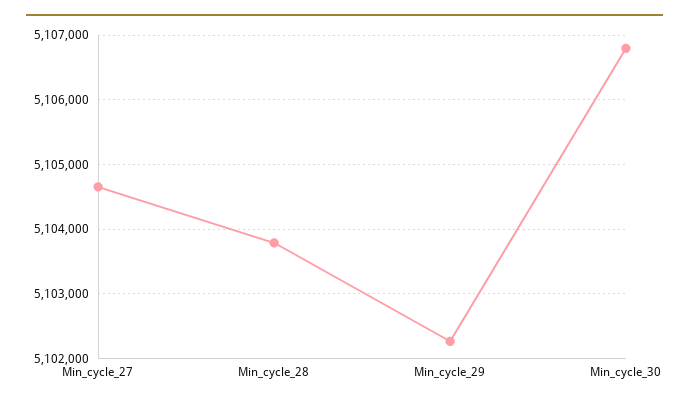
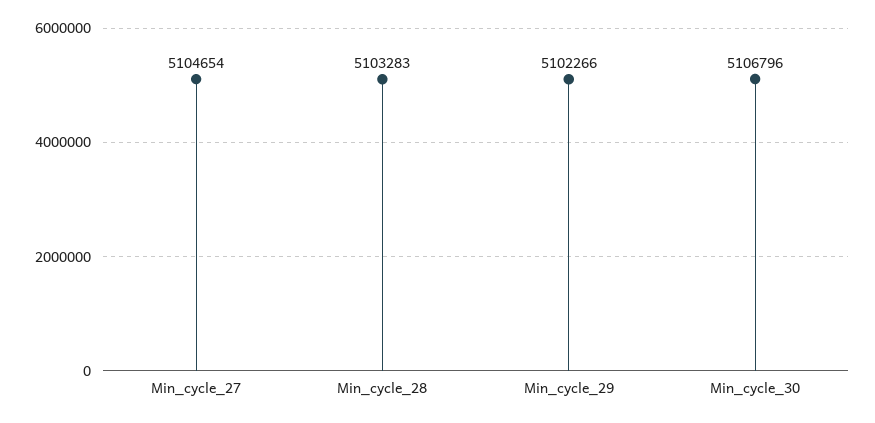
Min_cycle_28: 5103800 -> 5103283

